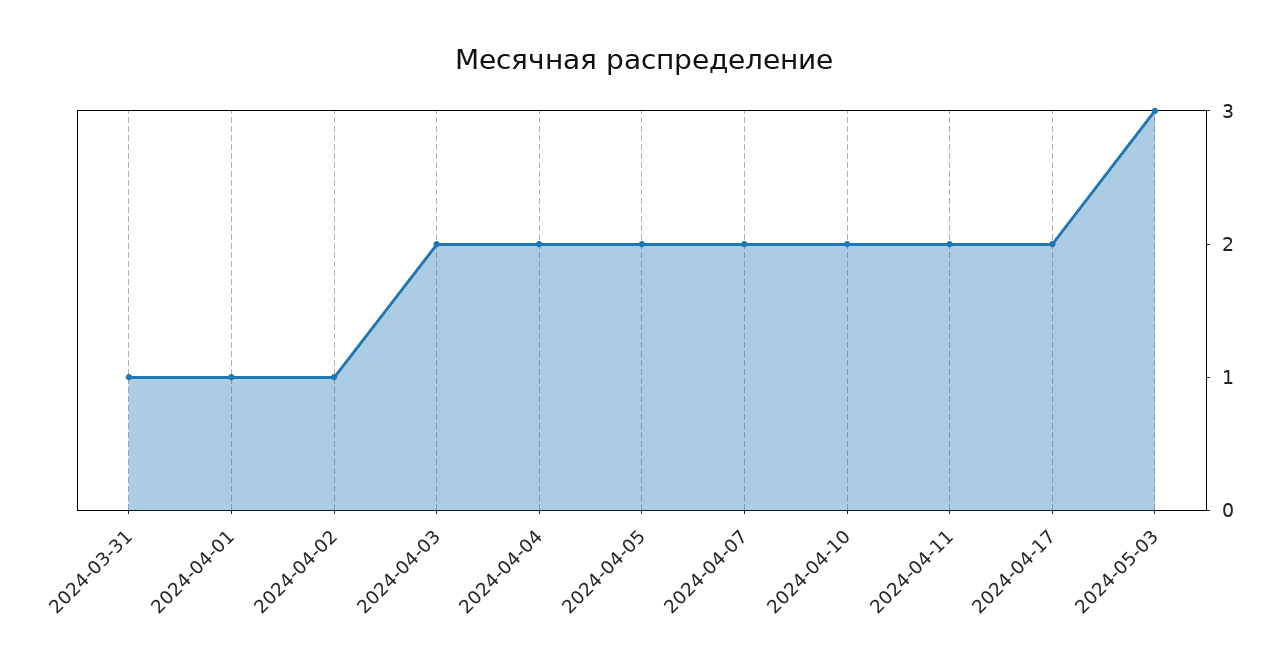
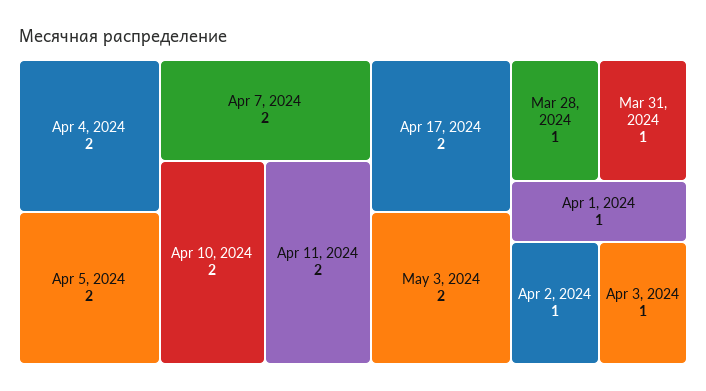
2024-04-03: 2 -> 1
2024-05-03: 3 -> 2
Mar 28, 2024: none -> 1

